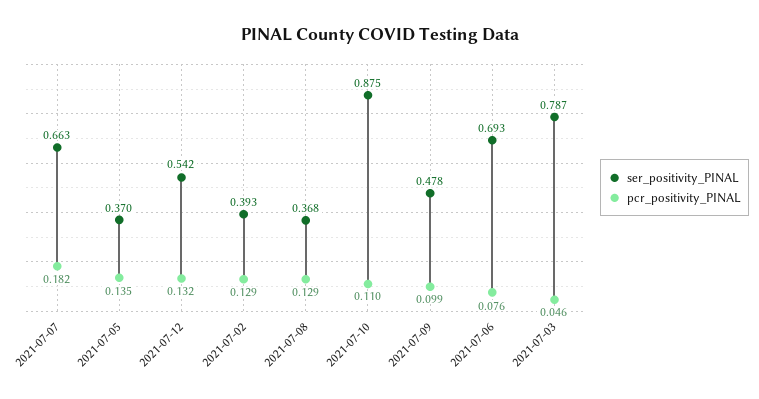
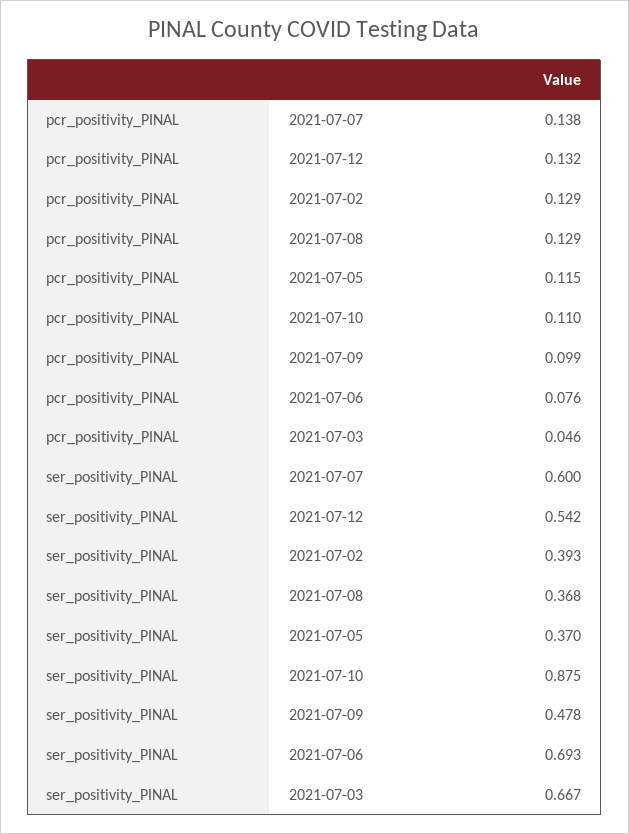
ser_positivity_PINAL, 2021-07-07: 0.663 -> 0.6
pcr_positivity_PINAL, 2021-07-07: 0.182 -> 0.138
pcr_positivity_PINAL, 2021-07-05: 0.135 -> 0.115
ser_positivity_PINAL, 2021-07-03: 0.787 -> 0.667

